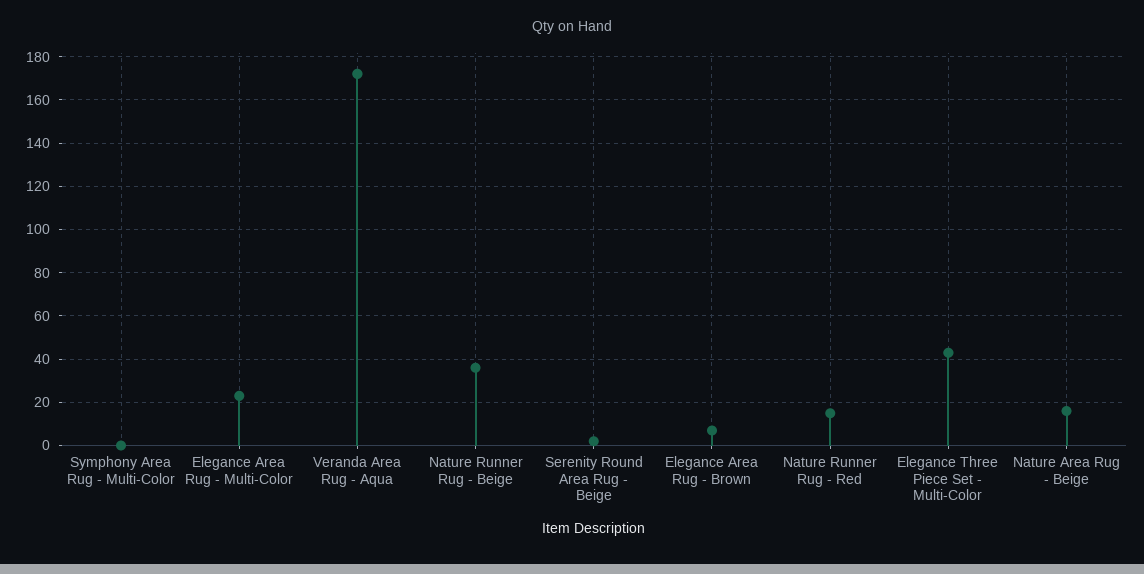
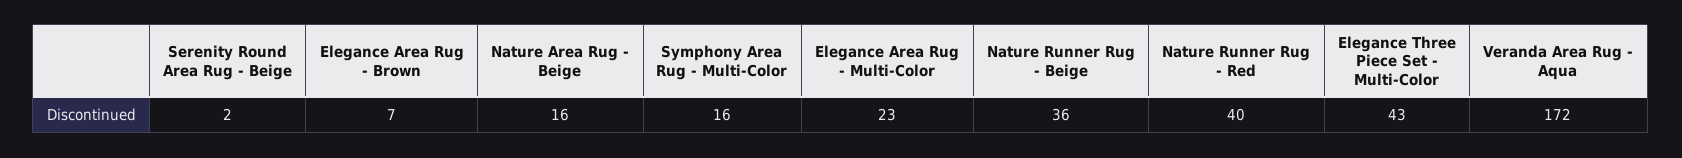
Symphony Area Rug - Multi-Color: 0 -> 16
Nature Runner Rug - Red: 15 -> 40

